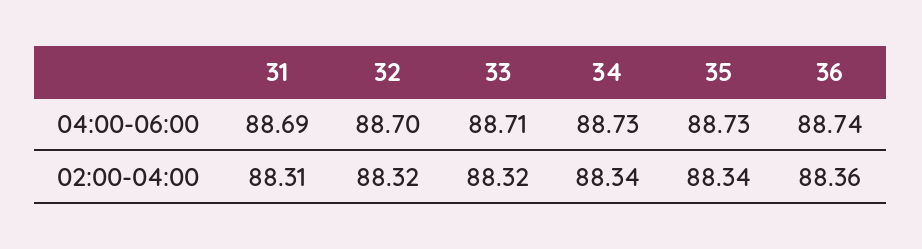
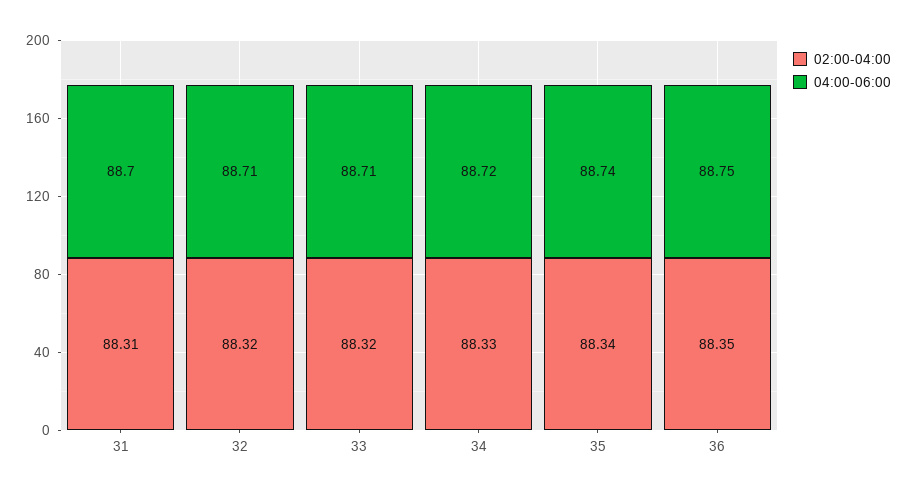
04:00-06:00, 31: 88.69 -> 88.7
04:00-06:00, 32: 88.7 -> 88.71
04:00-06:00, 34: 88.73 -> 88.72
04:00-06:00, 35: 88.73 -> 88.74
04:00-06:00, 36: 88.74 -> 88.75
02:00-04:00, 34: 88.34 -> 88.33
02:00-04:00, 36: 88.36 -> 88.35

